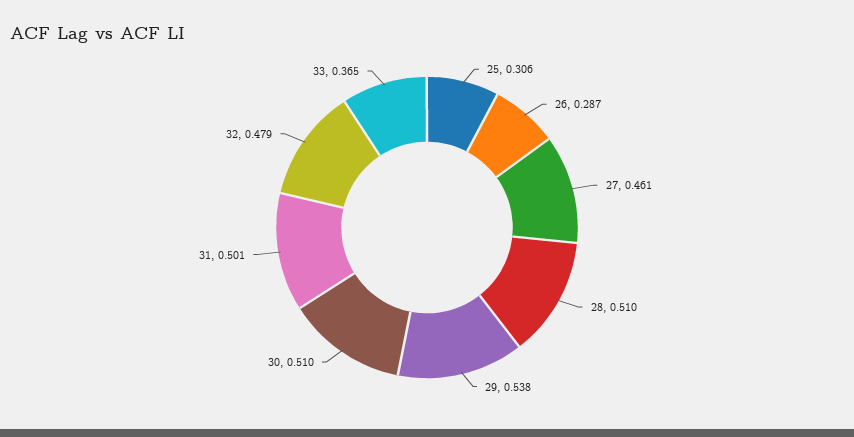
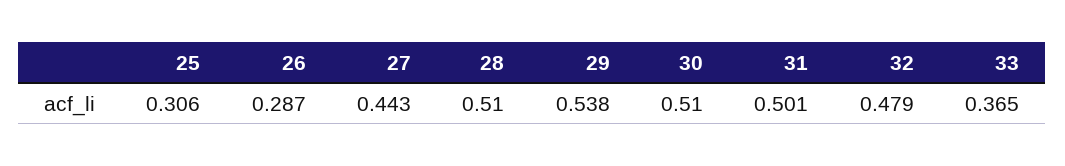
27: 0.461 -> 0.443

